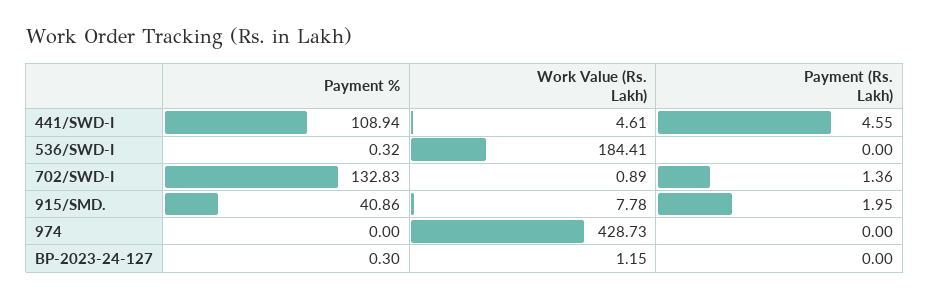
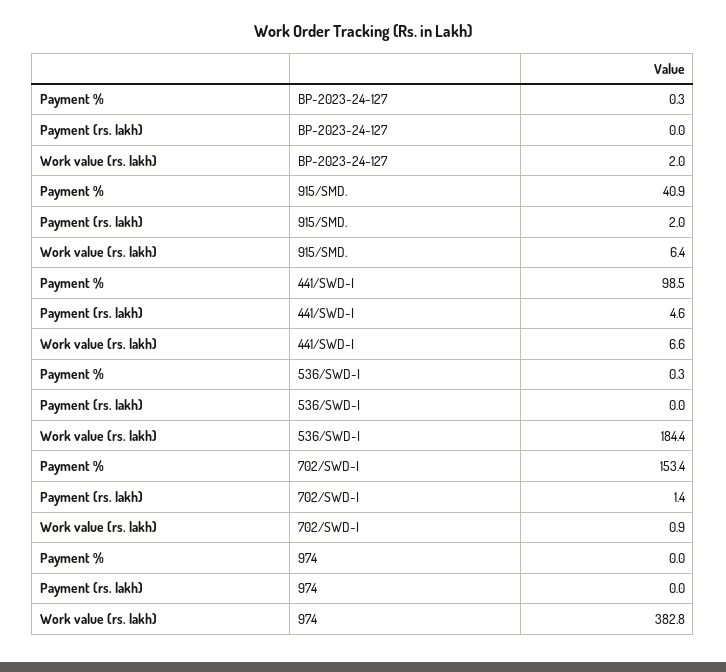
Payment %, 441/SWD-I: 108.94 -> 98.5
Work Value (Rs. Lakh), 441/SWD-I: 4.61 -> 6.6
Payment %, 702/SWD-I: 132.83 -> 153.4
Work Value (Rs. Lakh), 915/SMD.: 7.78 -> 6.4
Work Value (Rs. Lakh), 974: 428.73 -> 382.8
Work Value (Rs. Lakh), BP-2023-24-127: 1.15 -> 2

